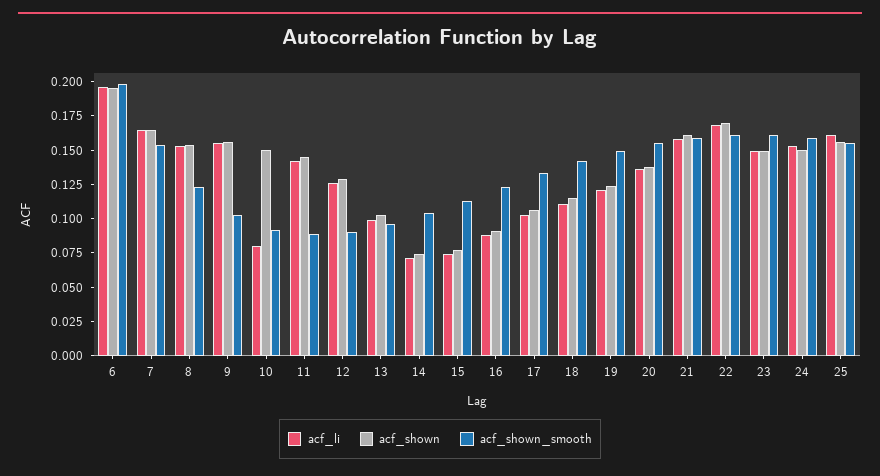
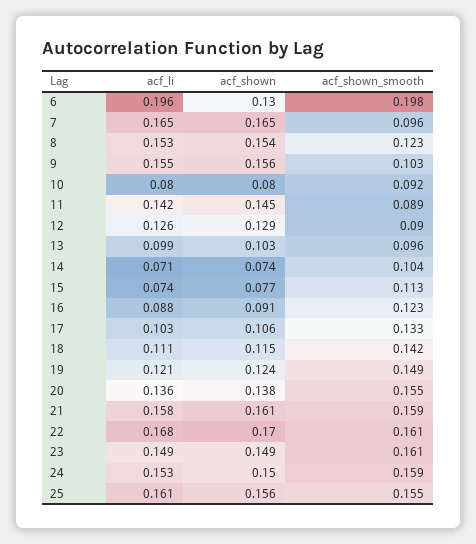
acf_shown, 6: 0.2 -> 0.13
acf_shown_smooth, 7: 0.15 -> 0.096
acf_shown, 10: 0.15 -> 0.08

